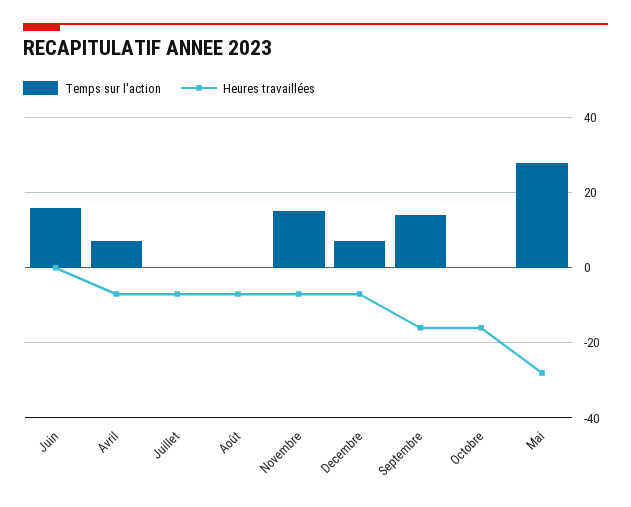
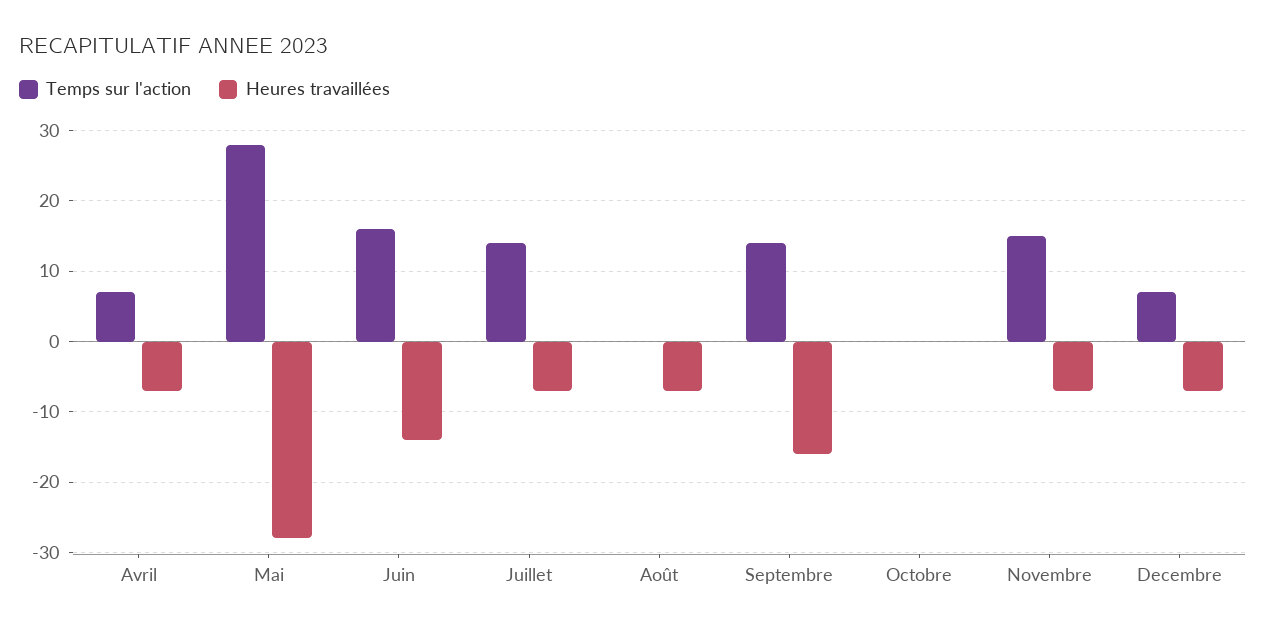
Heures travaillées, Juin: 0 -> -14
Temps sur l'action, Juillet: 0 -> 14
Heures travaillées, Octobre: -15 -> 0

